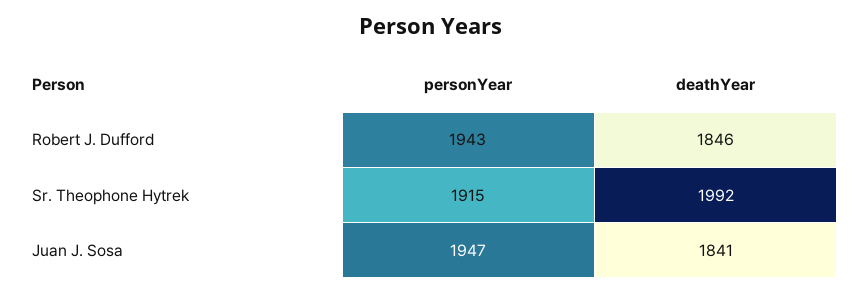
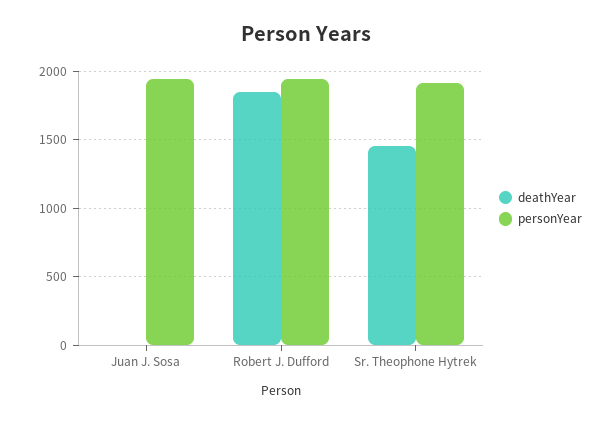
deathYear, Sr. Theophone Hytrek: 1992 -> 1450
deathYear, Juan J. Sosa: 1841 -> 0

